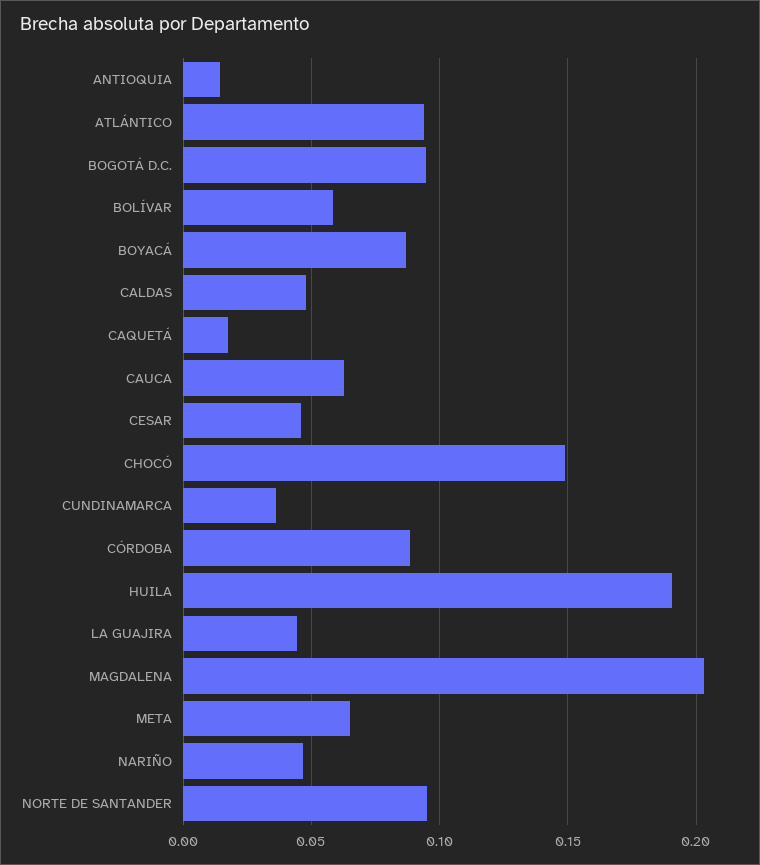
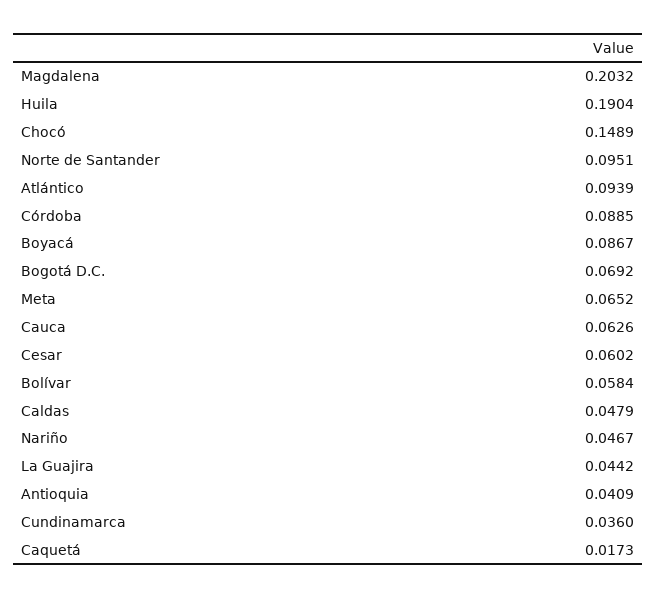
ANTIOQUIA: 0.015 -> 0.0409
BOGOTÁ D.C.: 0.095 -> 0.0692
CESAR: 0.045 -> 0.0602

